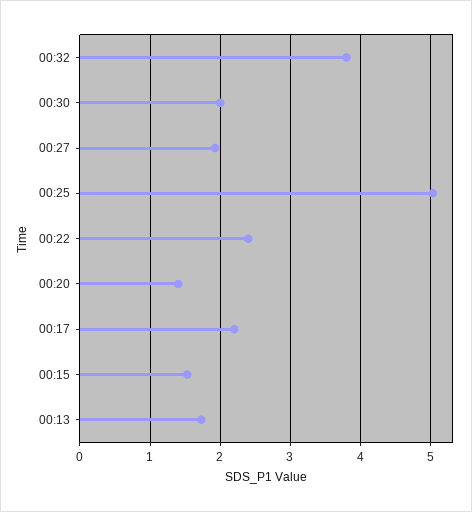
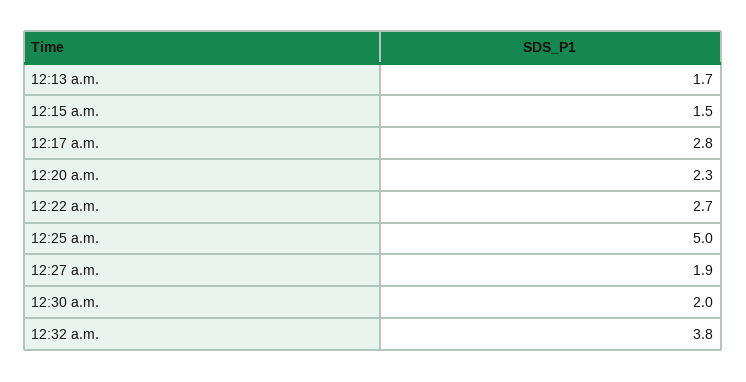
00:22: 2.4 -> 2.7
00:20: 1.4 -> 2.3
00:17: 2.2 -> 2.8

